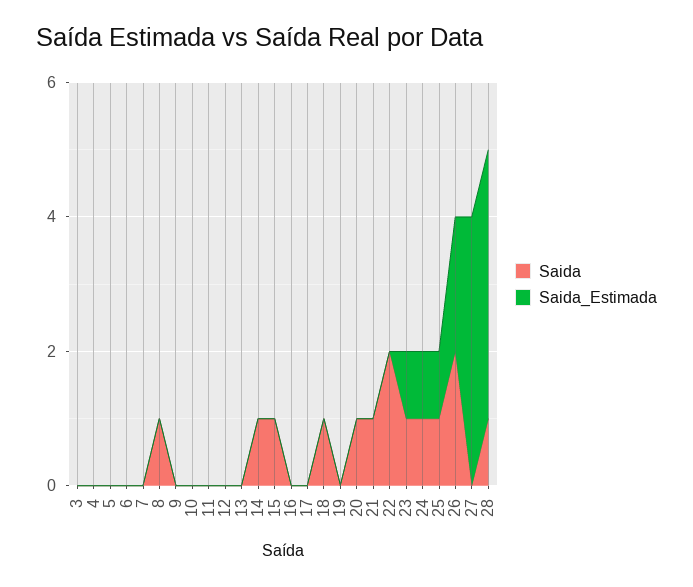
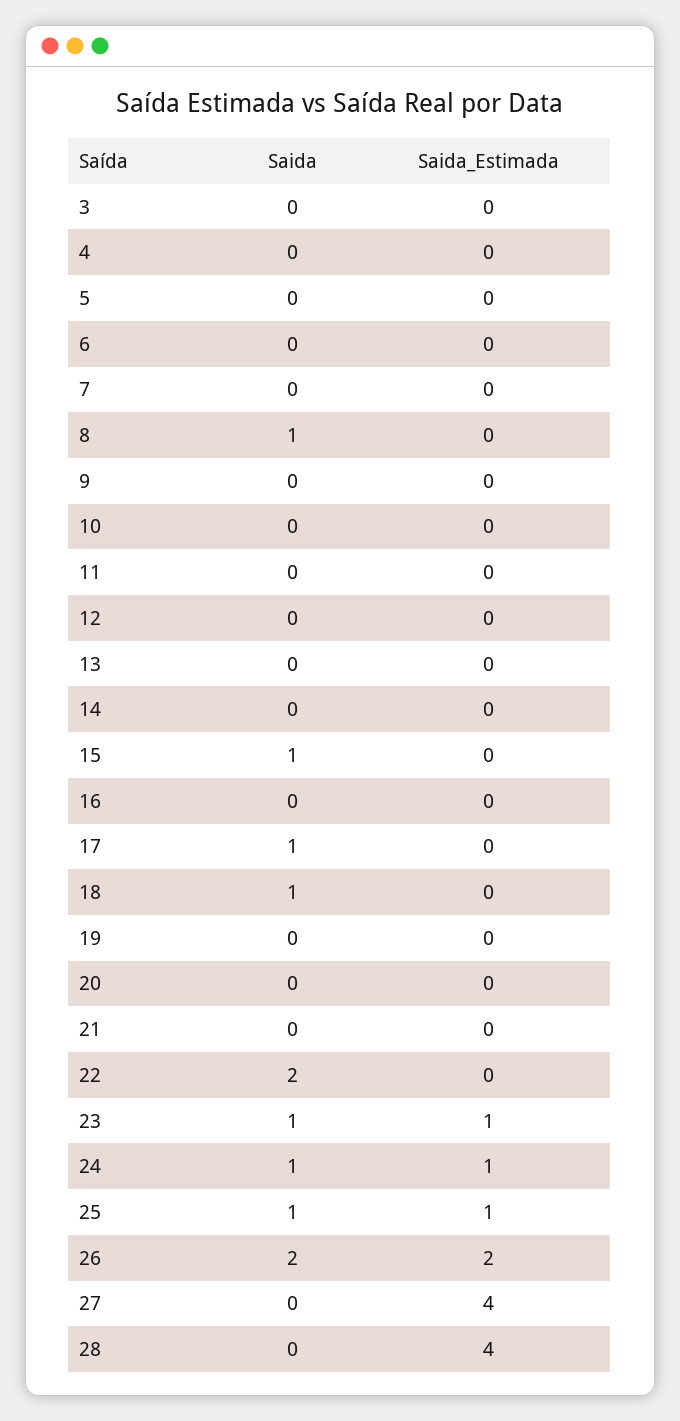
Saida, 14: 1 -> 0
Saida, 17: 0 -> 1
Saida, 20: 1 -> 0
Saida, 21: 1 -> 0
Saida, 28: 1 -> 0

